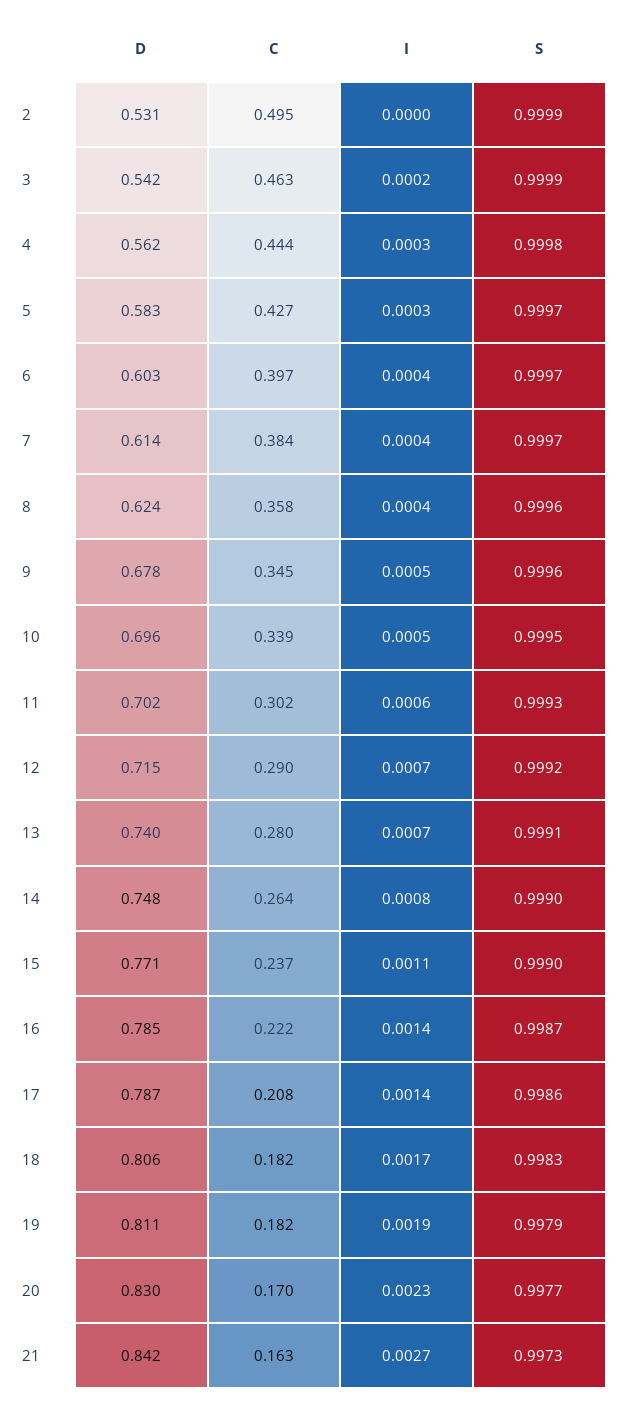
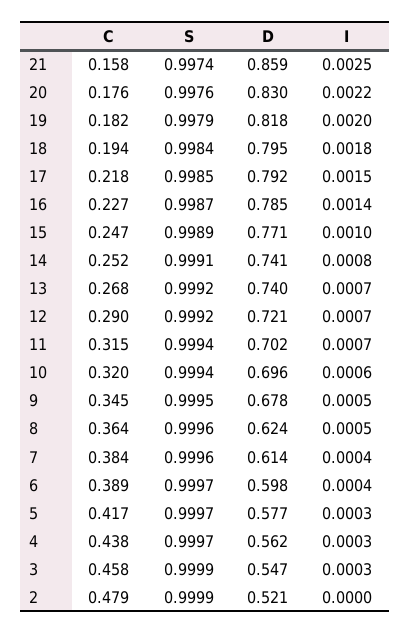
D, 2: 0.531 -> 0.521
C, 2: 0.495 -> 0.479
D, 3: 0.542 -> 0.547
C, 3: 0.463 -> 0.458
I, 3: 0.0002 -> 0.0003
C, 4: 0.444 -> 0.438
S, 4: 0.9998 -> 0.9997
D, 5: 0.583 -> 0.577
C, 5: 0.427 -> 0.417
D, 6: 0.603 -> 0.598
C, 6: 0.397 -> 0.389
S, 7: 0.9997 -> 0.9996
C, 8: 0.358 -> 0.364
I, 8: 0.0004 -> 0.0005
S, 9: 0.9996 -> 0.9995
C, 10: 0.339 -> 0.32
I, 10: 0.0005 -> 0.0006
S, 10: 0.9995 -> 0.9994
C, 11: 0.302 -> 0.315
I, 11: 0.0006 -> 0.0007
S, 11: 0.9993 -> 0.9994
D, 12: 0.715 -> 0.721
C, 13: 0.28 -> 0.268
S, 13: 0.9991 -> 0.9992
D, 14: 0.748 -> 0.741
C, 14: 0.264 -> 0.252
S, 14: 0.999 -> 0.9991
C, 15: 0.237 -> 0.247
I, 15: 0.0011 -> 0.001
S, 15: 0.999 -> 0.9989
C, 16: 0.222 -> 0.227
D, 17: 0.787 -> 0.792
C, 17: 0.208 -> 0.218
I, 17: 0.0014 -> 0.0015
S, 17: 0.9986 -> 0.9985
D, 18: 0.806 -> 0.795
C, 18: 0.182 -> 0.194
I, 18: 0.0017 -> 0.0018
S, 18: 0.9983 -> 0.9984
D, 19: 0.811 -> 0.818
I, 19: 0.0019 -> 0.002
C, 20: 0.17 -> 0.176
I, 20: 0.0023 -> 0.0022
S, 20: 0.9977 -> 0.9976
D, 21: 0.842 -> 0.859
C, 21: 0.163 -> 0.158
I, 21: 0.0027 -> 0.0025
S, 21: 0.9973 -> 0.9974

